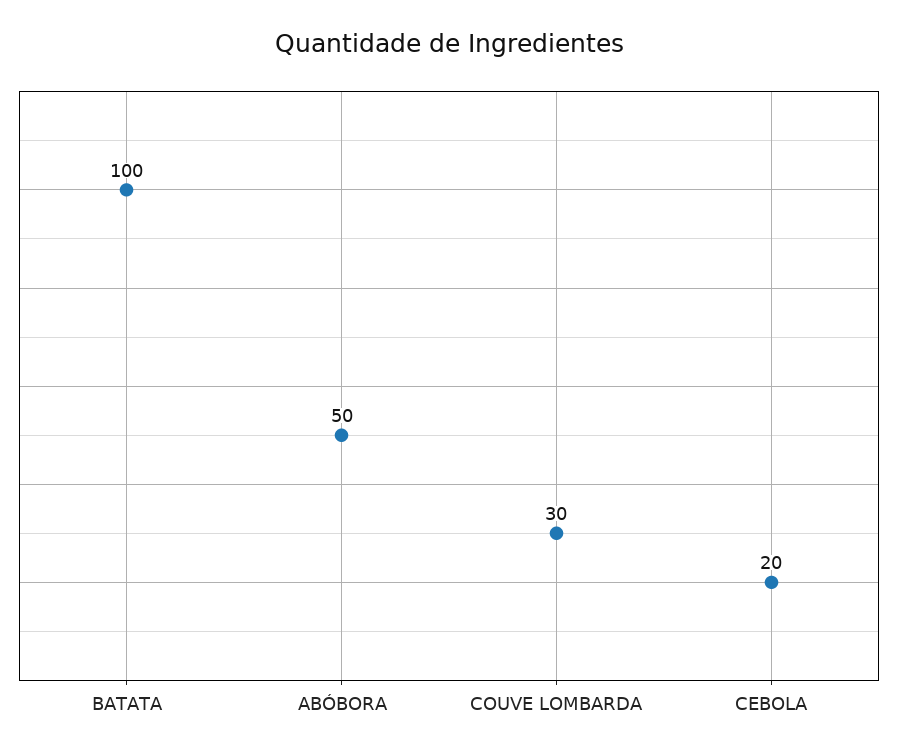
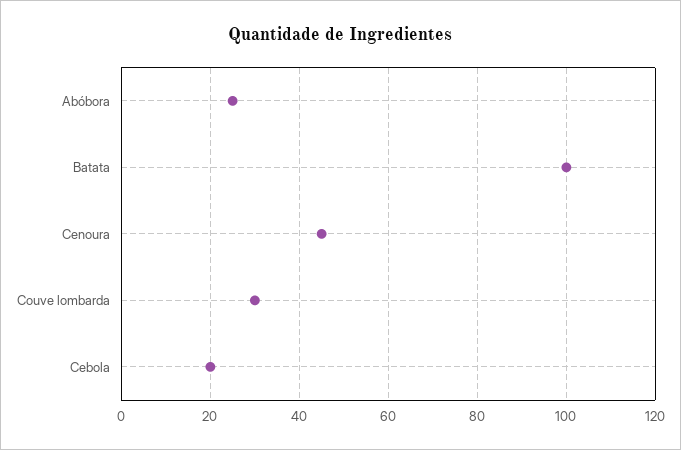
ABÓBORA: 50 -> 25
Cenoura: none -> 45

